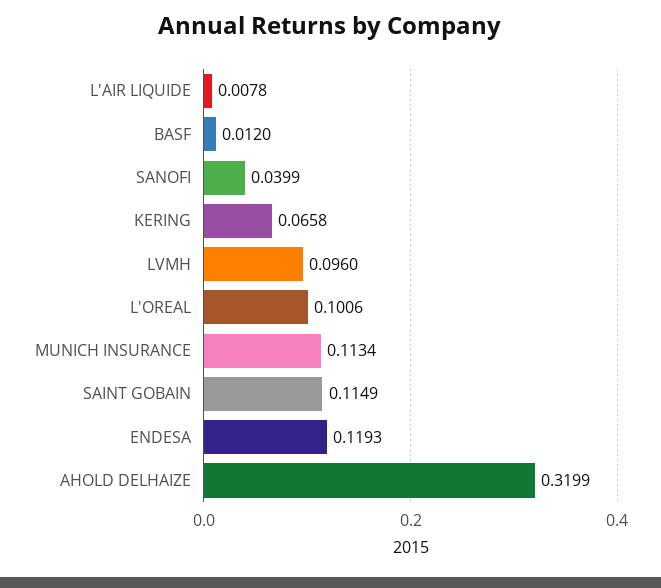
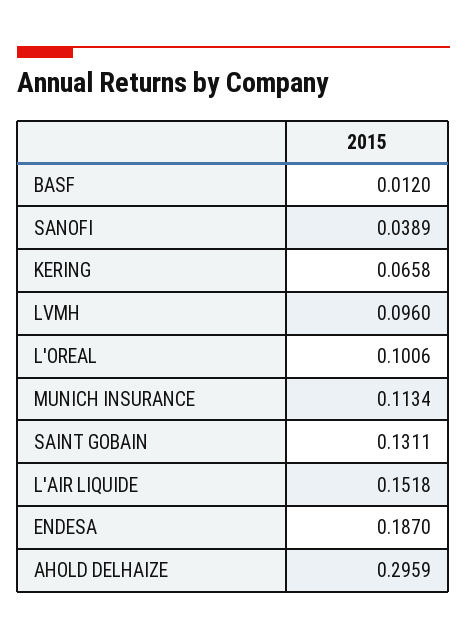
L'AIR LIQUIDE: 0.0078 -> 0.1518
SANOFI: 0.0399 -> 0.0389
SAINT GOBAIN: 0.1149 -> 0.1311
ENDESA: 0.1193 -> 0.187
AHOLD DELHAIZE: 0.3199 -> 0.2959

